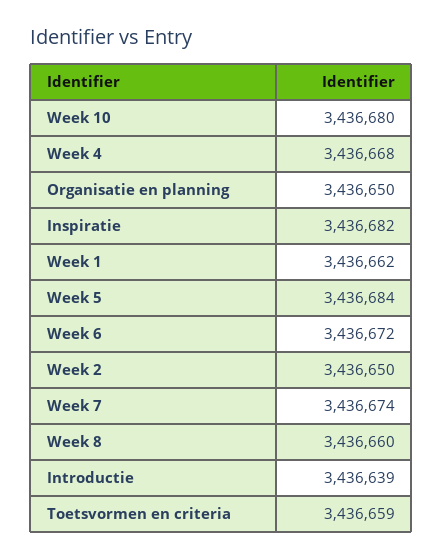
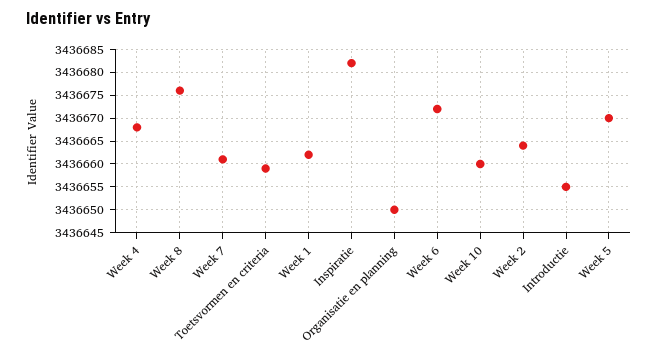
Week 10: 3436680 -> 3436660
Week 5: 3436684 -> 3436670
Week 2: 3436650 -> 3436665
Week 7: 3436674 -> 3436660
Week 8: 3436660 -> 3436675
Introductie: 3436639 -> 3436655

